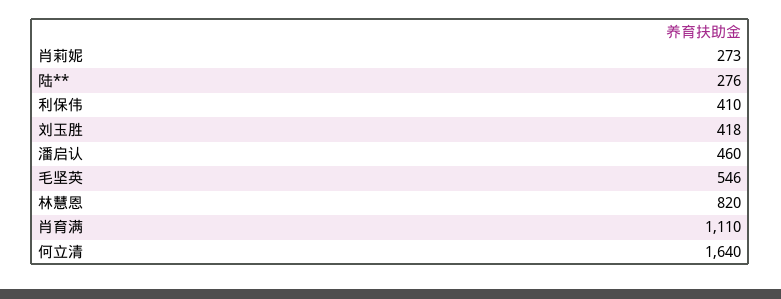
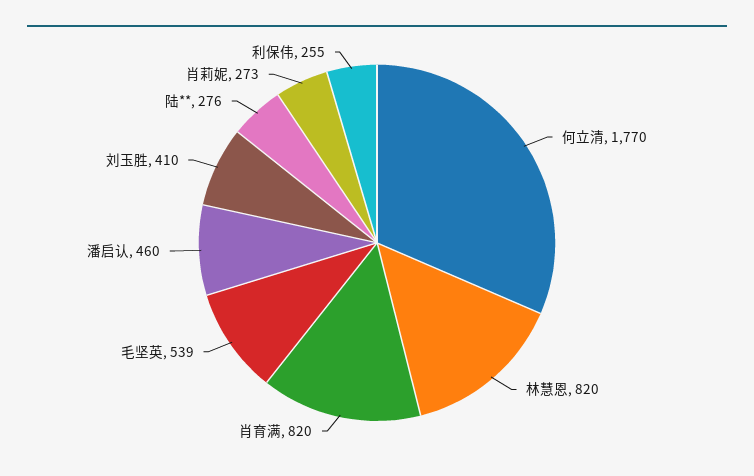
利保伟: 410 -> 255
刘玉胜: 418 -> 410
毛坚英: 546 -> 539
肖育满: 1110 -> 820
何立清: 1640 -> 1770

